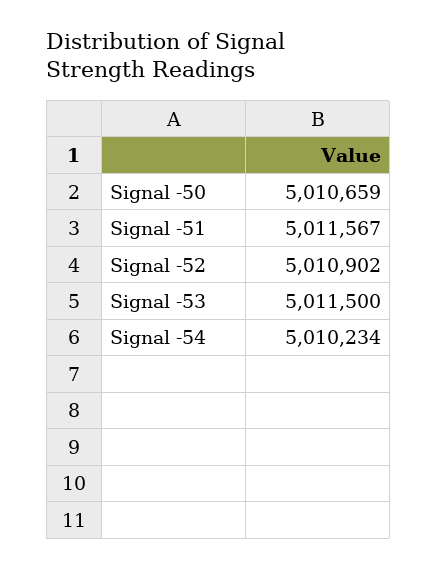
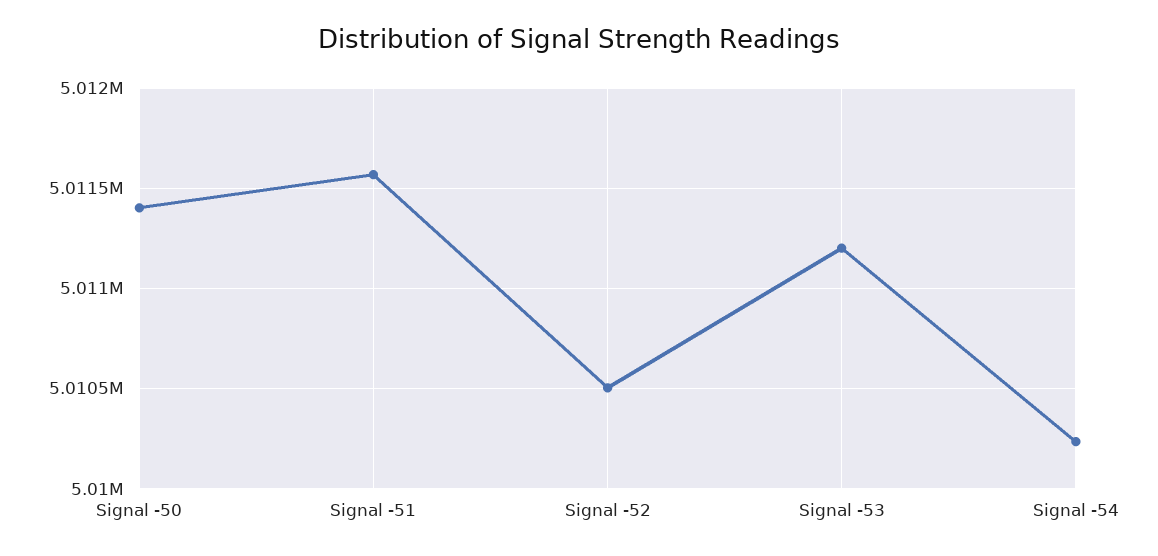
Signal -50: 5010659 -> 5011400
Signal -52: 5010902 -> 5010500
Signal -53: 5011500 -> 5011200

